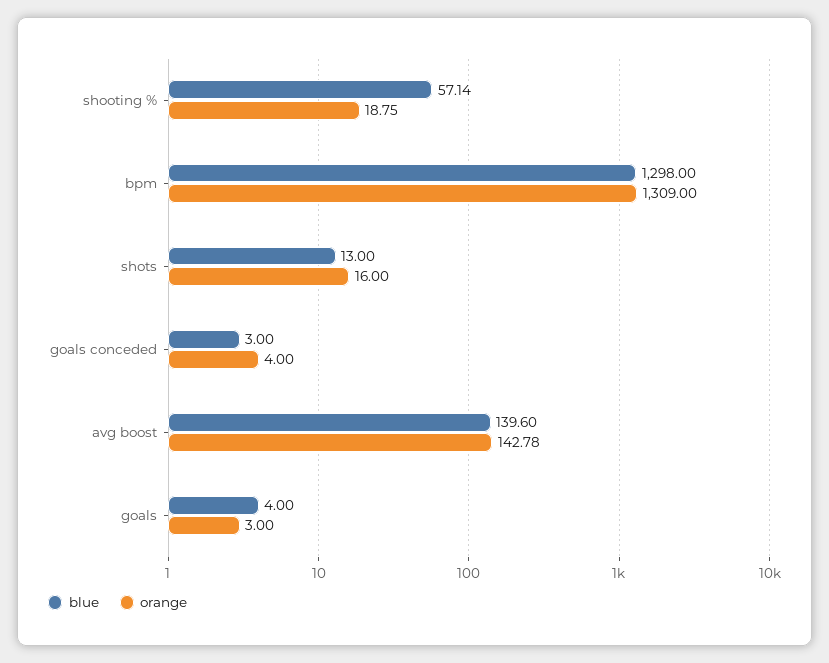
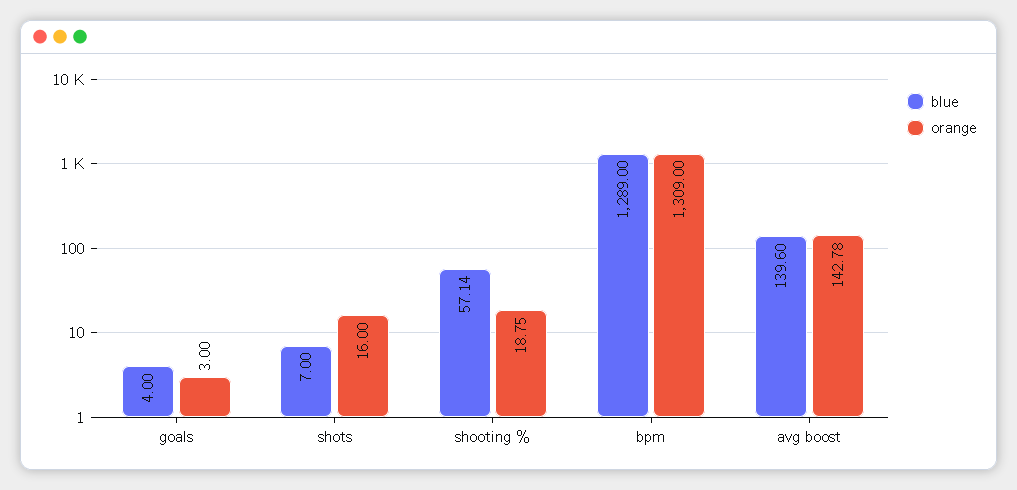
blue, bpm: 1298 -> 1289
blue, shots: 13 -> 7
blue, goals conceded: 3 -> none
orange, goals conceded: 4 -> none

